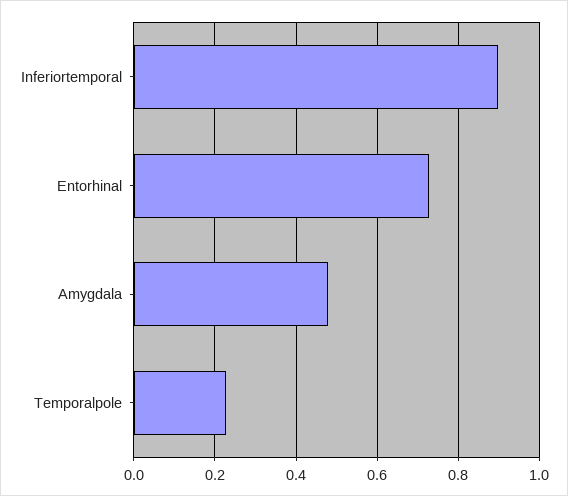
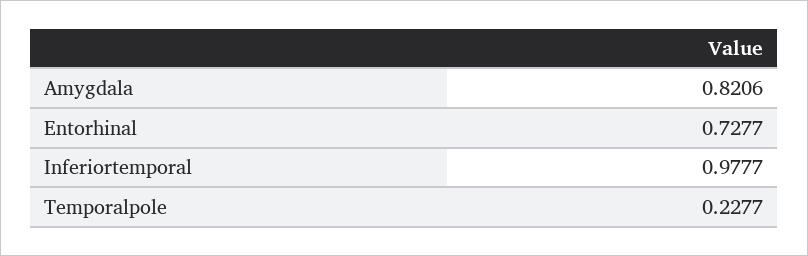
Inferiortemporal: 0.9 -> 0.9777
Amygdala: 0.48 -> 0.8206

